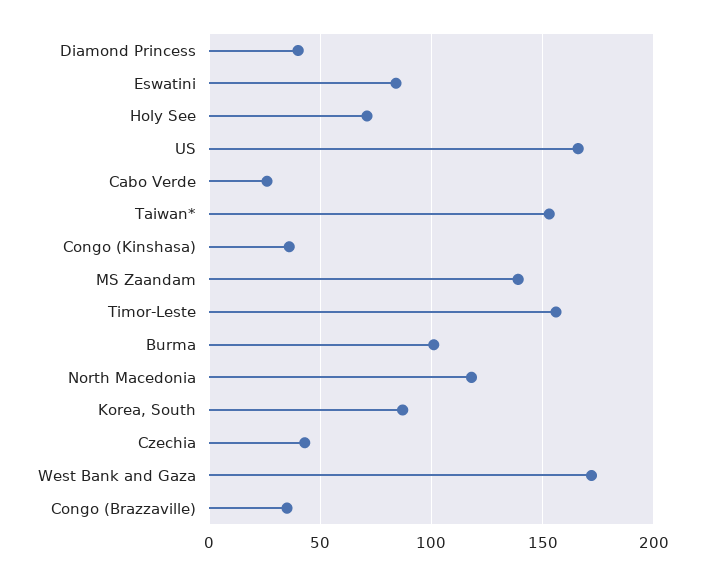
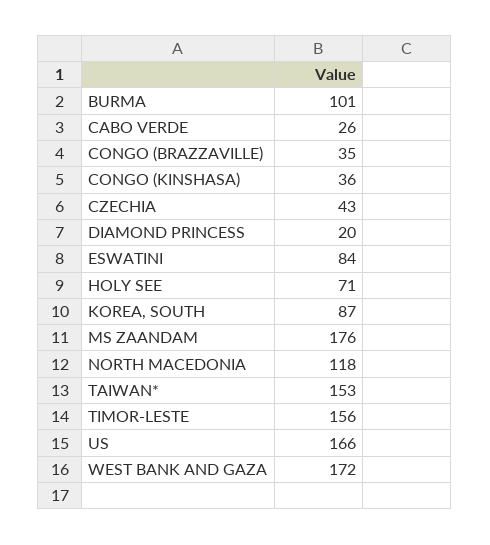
Diamond Princess: 40 -> 20
MS Zaandam: 140 -> 176

